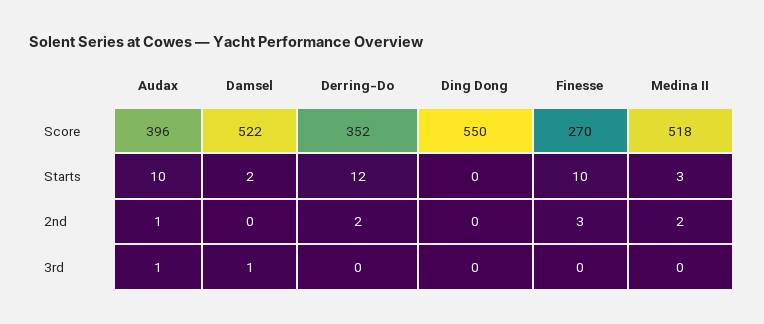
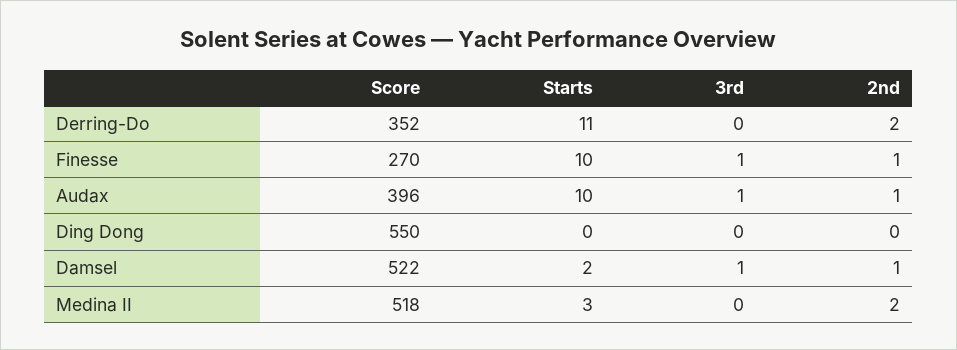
Derring-Do, Starts: 12 -> 11
Damsel, 2nd: 0 -> 1
Finesse, 2nd: 3 -> 1
Finesse, 3rd: 0 -> 1

